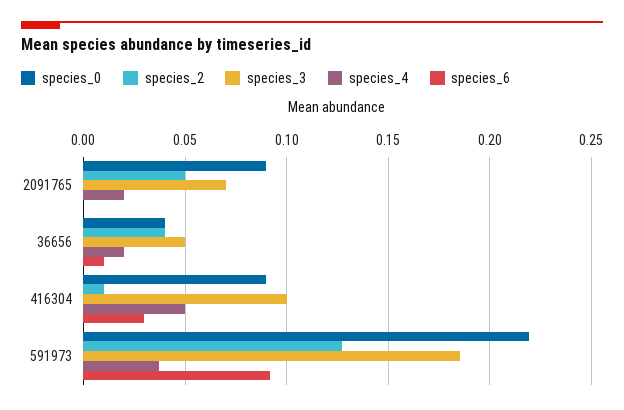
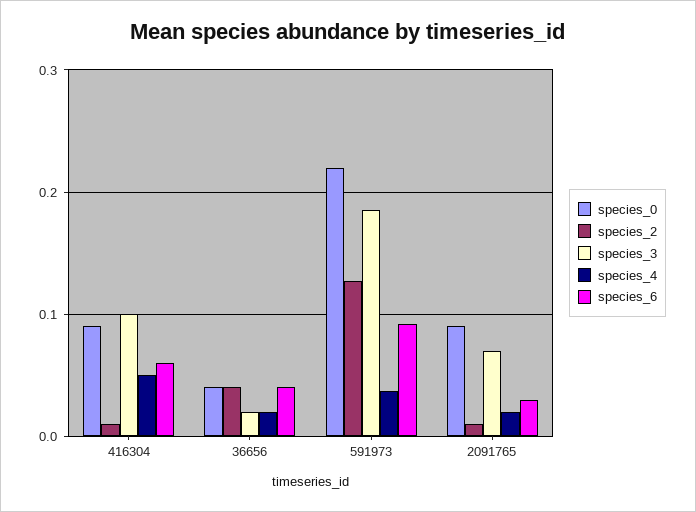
species_2, 2091765: 0.05 -> 0.01
species_6, 2091765: 0 -> 0.03
species_3, 36656: 0.05 -> 0.02
species_6, 36656: 0.01 -> 0.04
species_6, 416304: 0.03 -> 0.06

